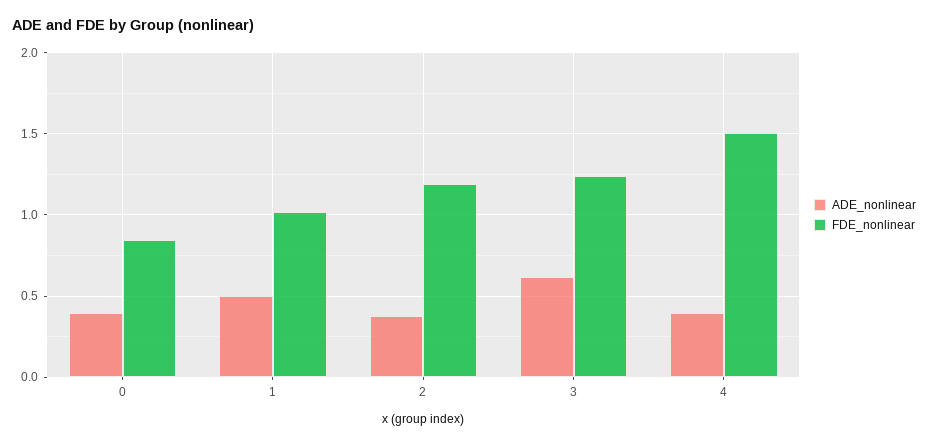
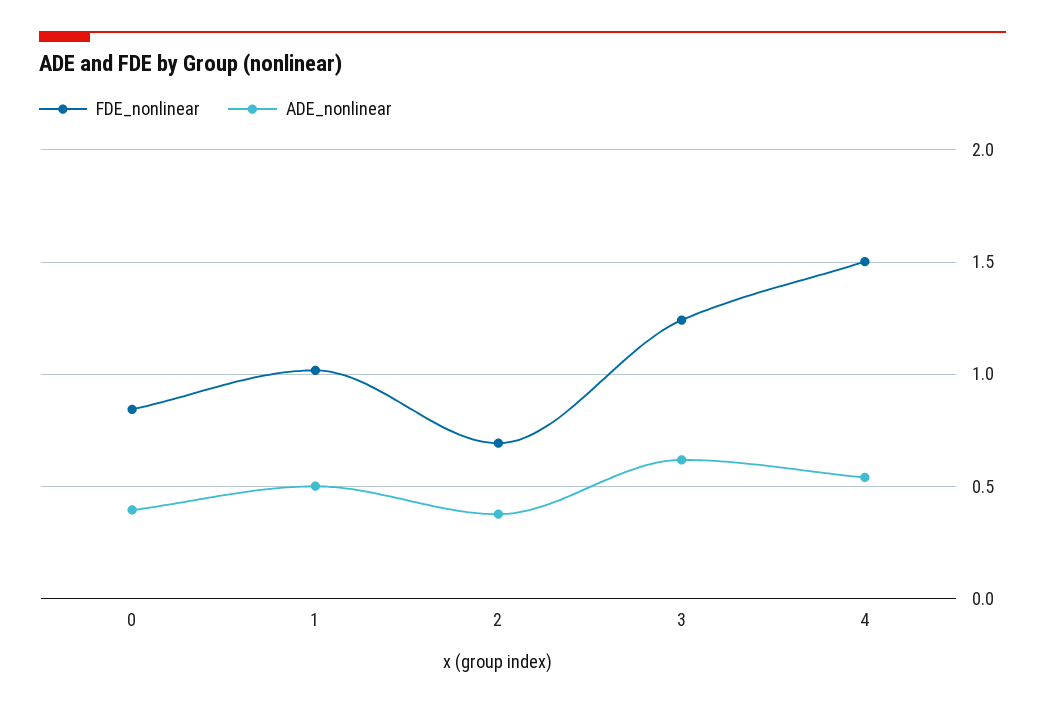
FDE_nonlinear, 2: 1.2 -> 0.7
ADE_nonlinear, 4: 0.4 -> 0.55

